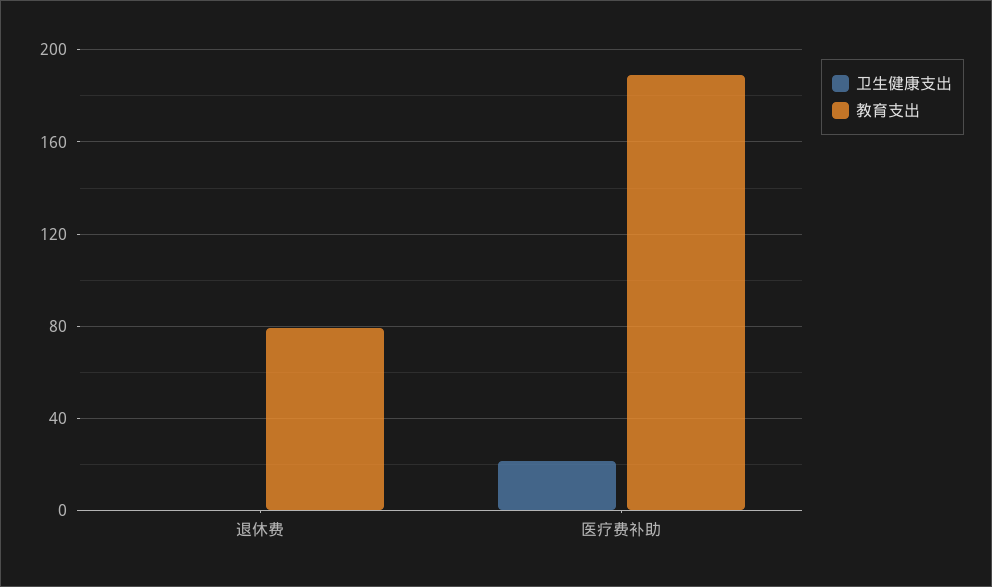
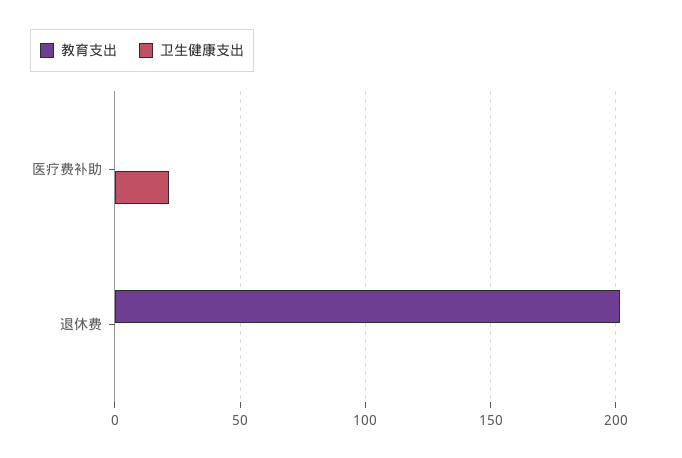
教育支出, 退休费: 80 -> 200
教育支出, 医疗费补助: 190 -> 0

